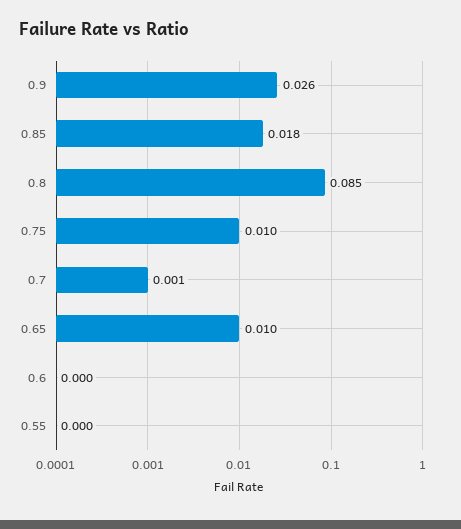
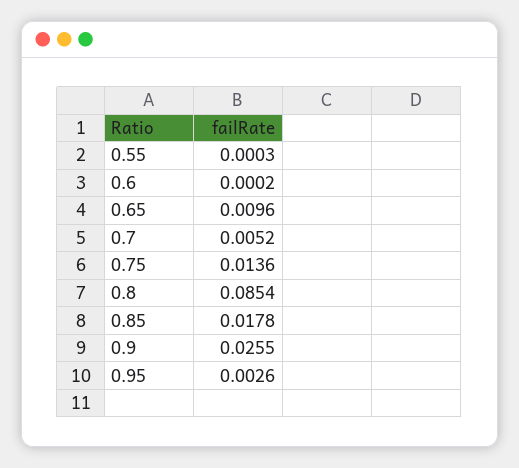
0.75: 0.01 -> 0.0136
0.7: 0.001 -> 0.0052
0.95: none -> 0.0026

